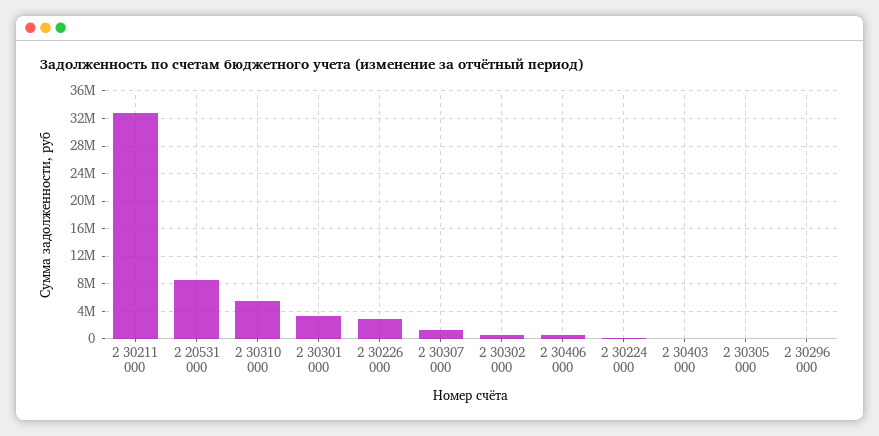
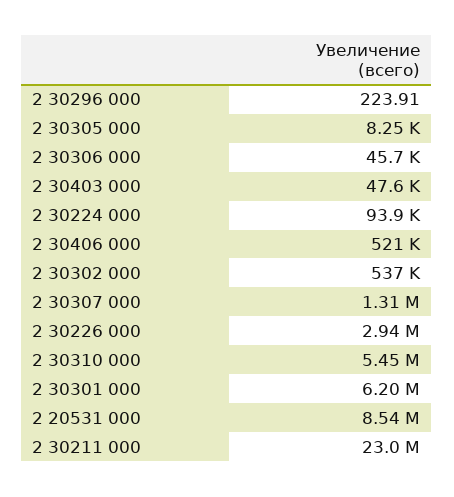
2 30211 000: 33000000 -> 23000000
2 30301 000: 3000000 -> 6200000
2 30306 000: none -> 45700

